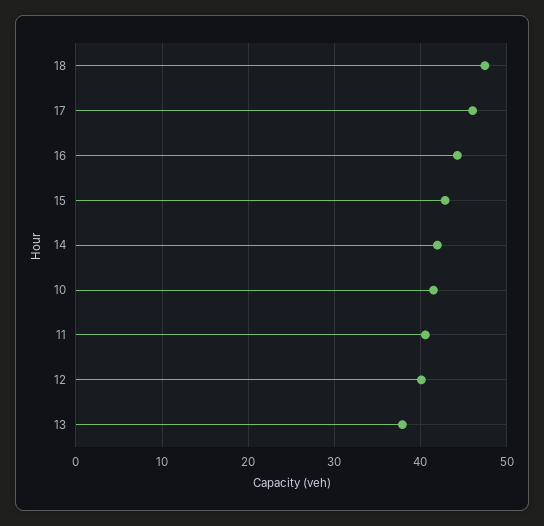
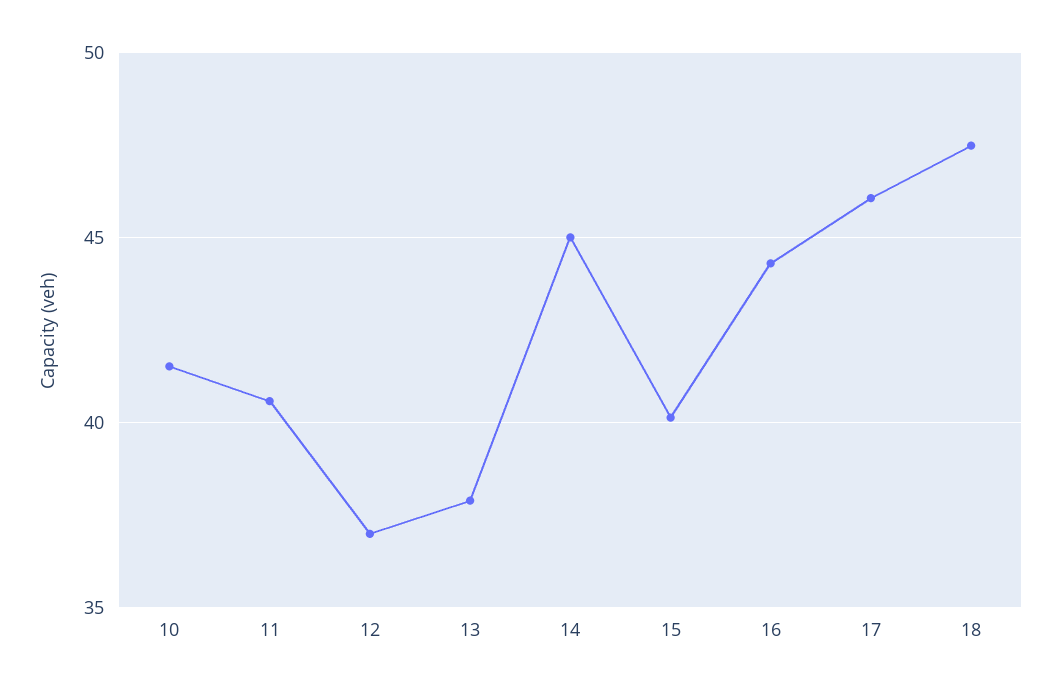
15: 43 -> 40
14: 42 -> 45
12: 40 -> 37

